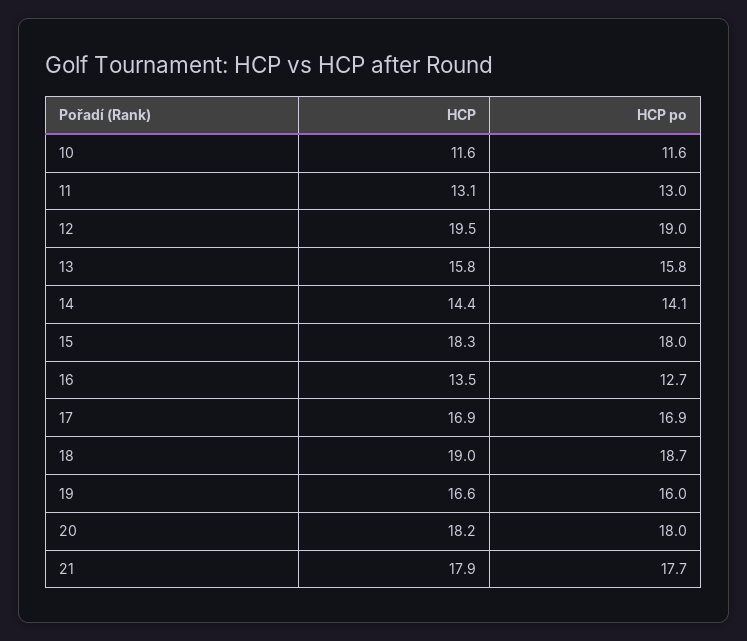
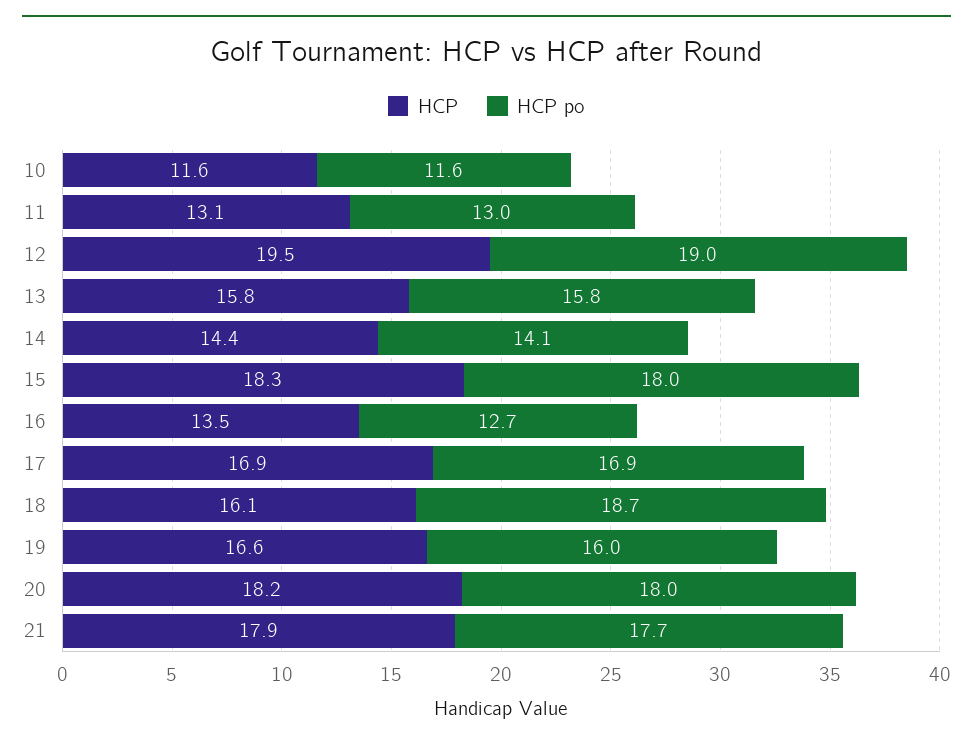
HCP, 18: 19 -> 16.1

